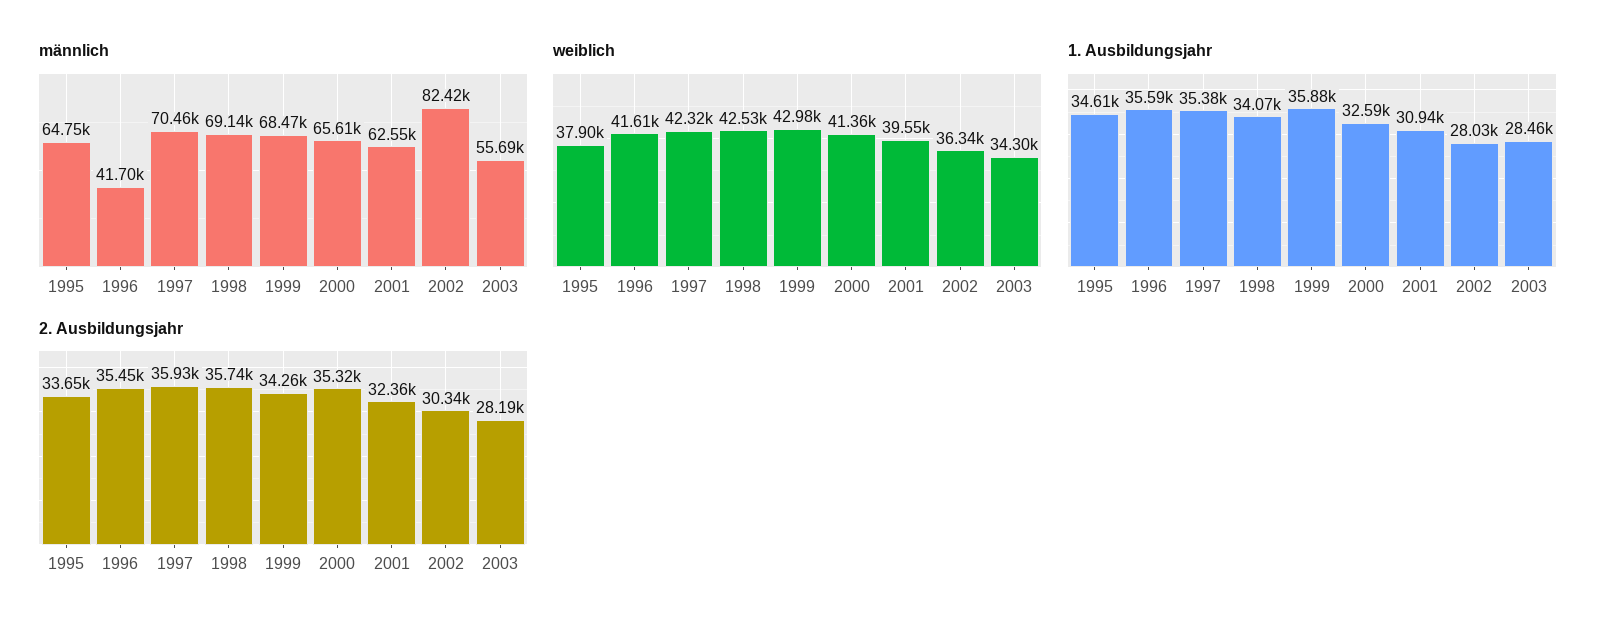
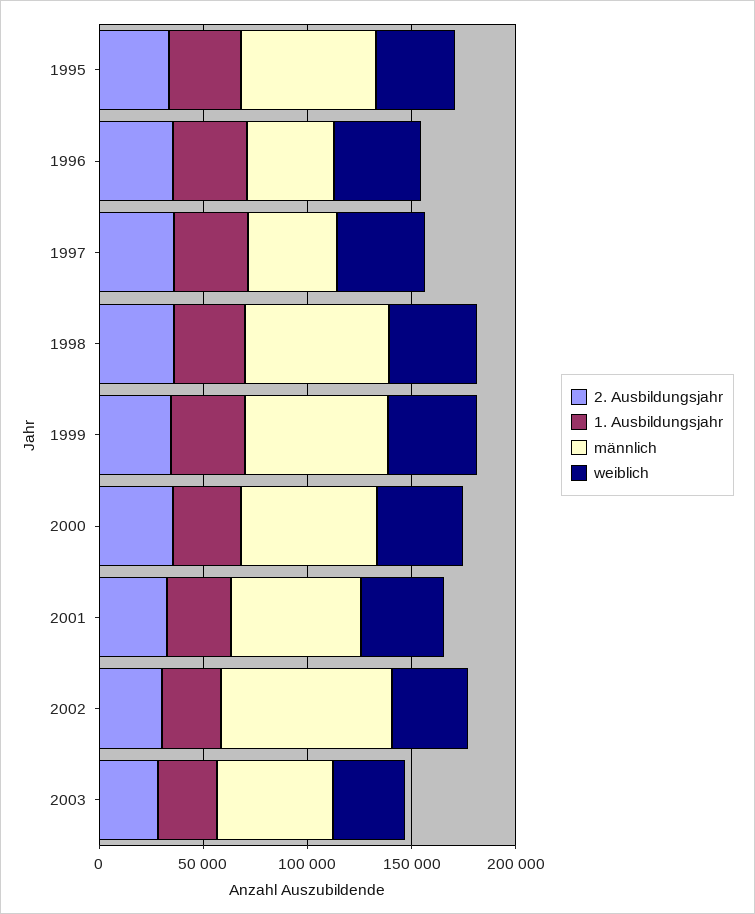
männlich, 1997: 70460 -> 40000

